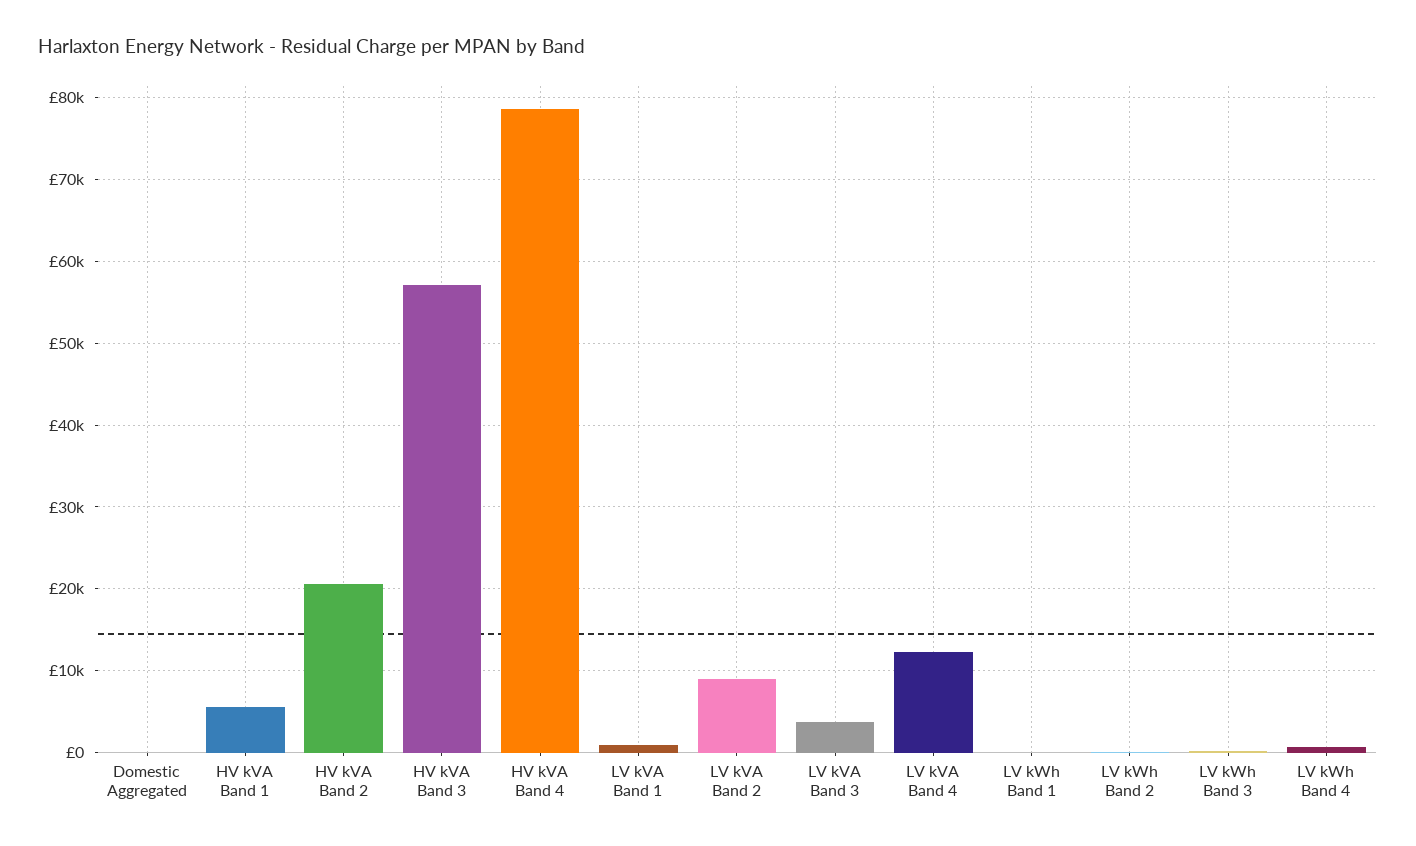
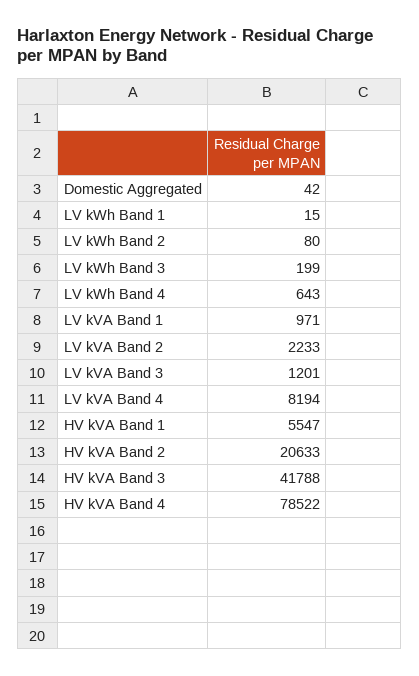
HV kVA Band 3: 57000 -> 41788
LV kVA Band 2: 9000 -> 2233
LV kVA Band 3: 4000 -> 1201
LV kVA Band 4: 12000 -> 8194

